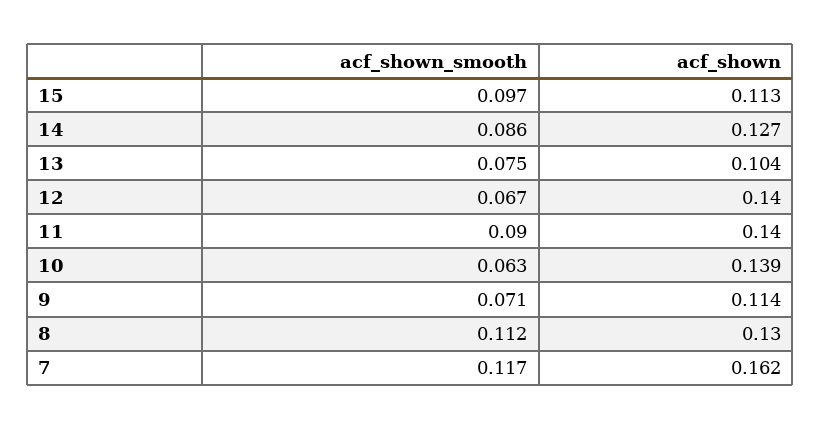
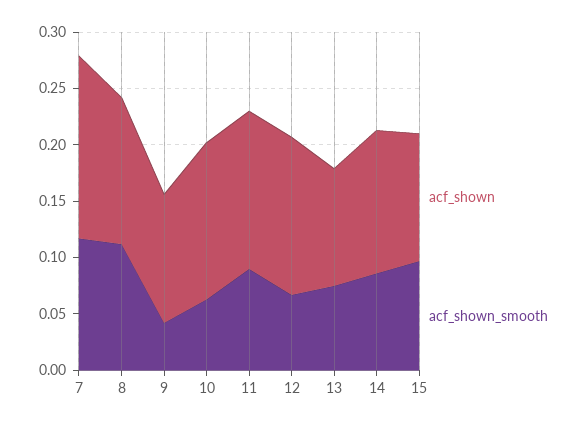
acf_shown_smooth, 9: 0.071 -> 0.04

